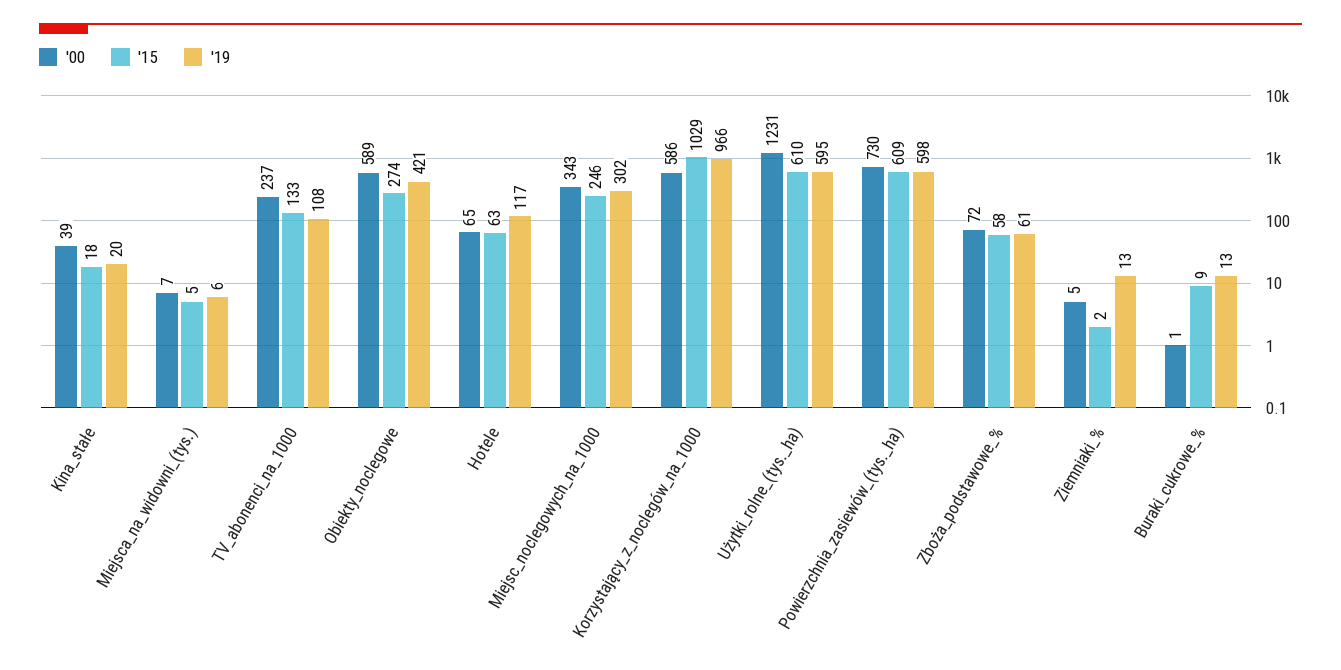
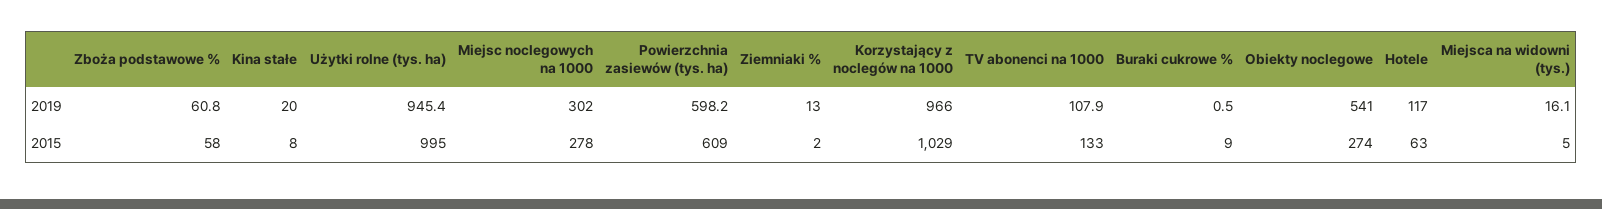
'00, Kina_stałe: 39 -> none
'15, Kina_stałe: 18 -> 8
'00, Miejsca_na_widowni_(tys.): 7 -> none
'19, Miejsca_na_widowni_(tys.): 6 -> 16.1
'00, TV_abonenci_na_1000: 237 -> none
'00, Obiekty_noclegowe: 589 -> none
'19, Obiekty_noclegowe: 421 -> 541
'00, Hotele: 65 -> none
'00, Miejsc_noclegowych_na_1000: 343 -> none
'15, Miejsc_noclegowych_na_1000: 246 -> 278
'00, Korzystający_z_noclegów_na_1000: 586 -> none
'00, Użytki_rolne_(tys._ha): 1231 -> none
'15, Użytki_rolne_(tys._ha): 610 -> 995
'19, Użytki_rolne_(tys._ha): 595 -> 945.4
'00, Powierzchnia_zasiewów_(tys._ha): 730 -> none
'00, Zboża_podstawowe_%: 72 -> none
'00, Ziemniaki_%: 5 -> none
'00, Buraki_cukrowe_%: 1 -> none
'19, Buraki_cukrowe_%: 13 -> 0.5

